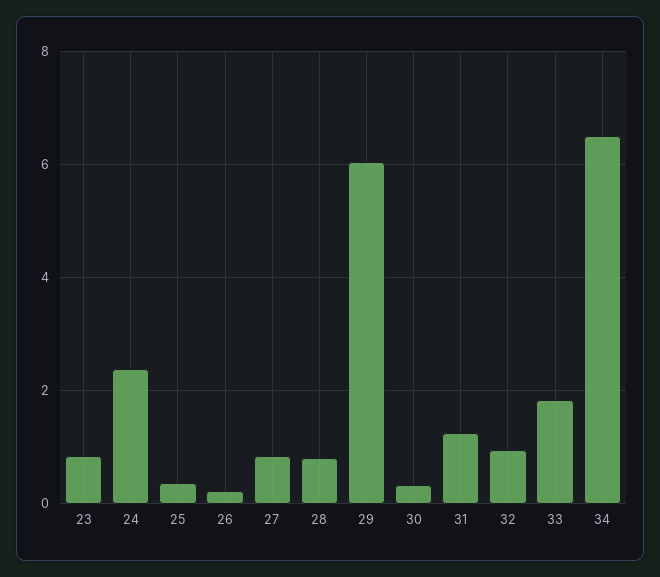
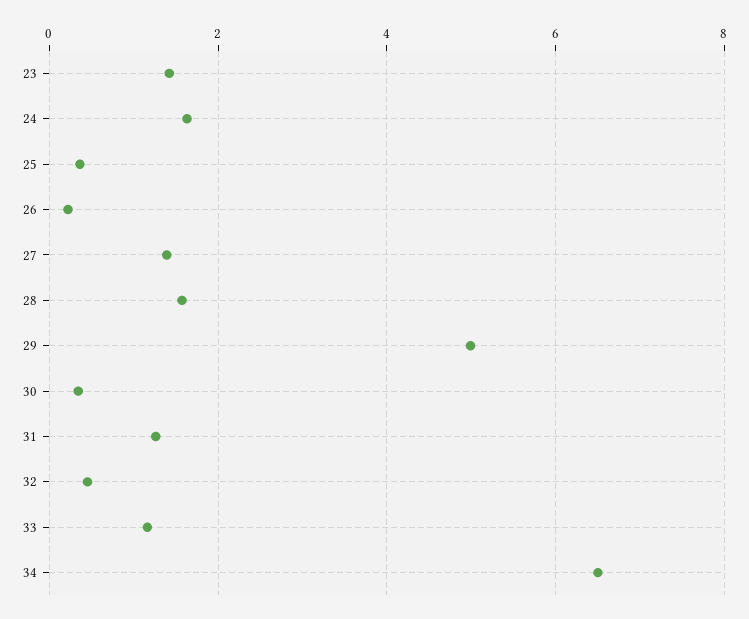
23: 0.8 -> 1.4
24: 2.4 -> 1.6
27: 0.8 -> 1.4
28: 0.8 -> 1.6
29: 6 -> 5
32: 1 -> 0.4
33: 1.8 -> 1.2

